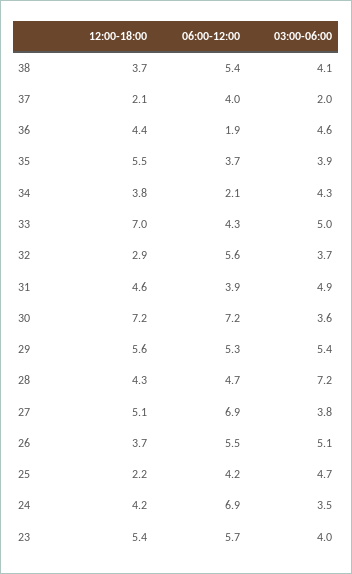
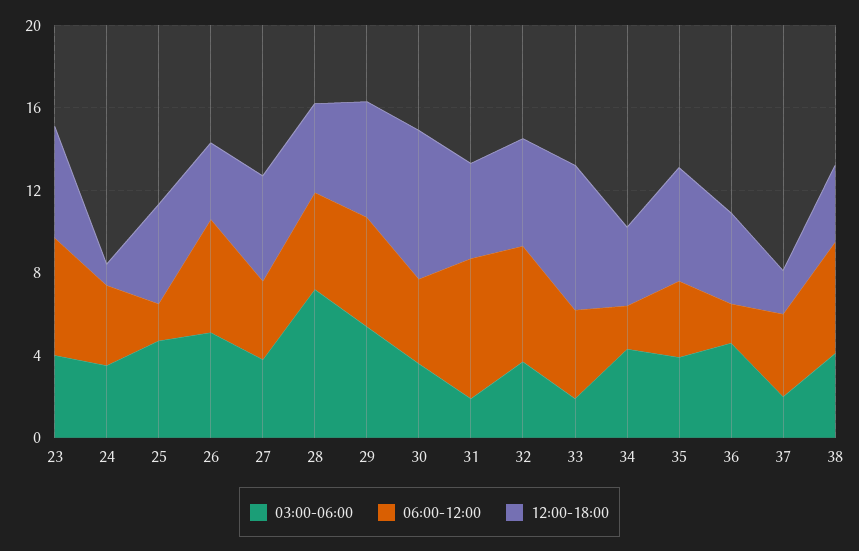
03:00-06:00, 33: 5 -> 2
12:00-18:00, 32: 2.9 -> 5
06:00-12:00, 31: 3.9 -> 7
03:00-06:00, 31: 4.9 -> 2
06:00-12:00, 30: 7.2 -> 4
06:00-12:00, 27: 6.9 -> 4
12:00-18:00, 25: 2.2 -> 5
06:00-12:00, 25: 4.2 -> 2
12:00-18:00, 24: 4.2 -> 1
06:00-12:00, 24: 6.9 -> 4

